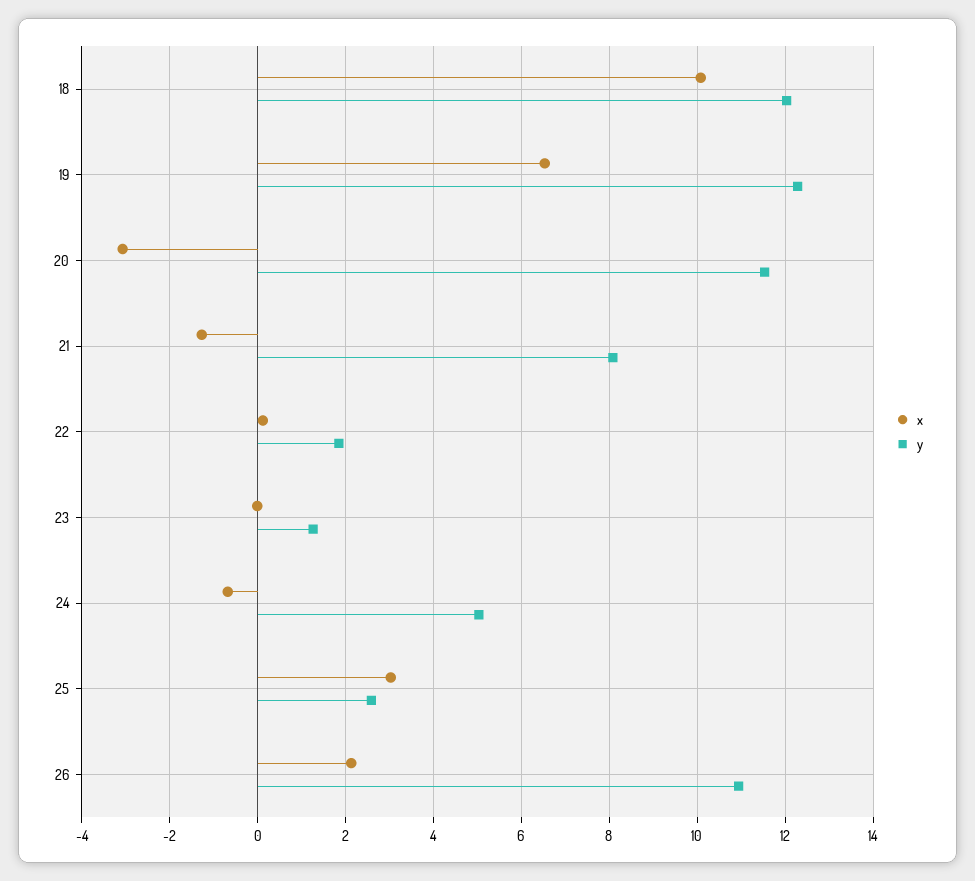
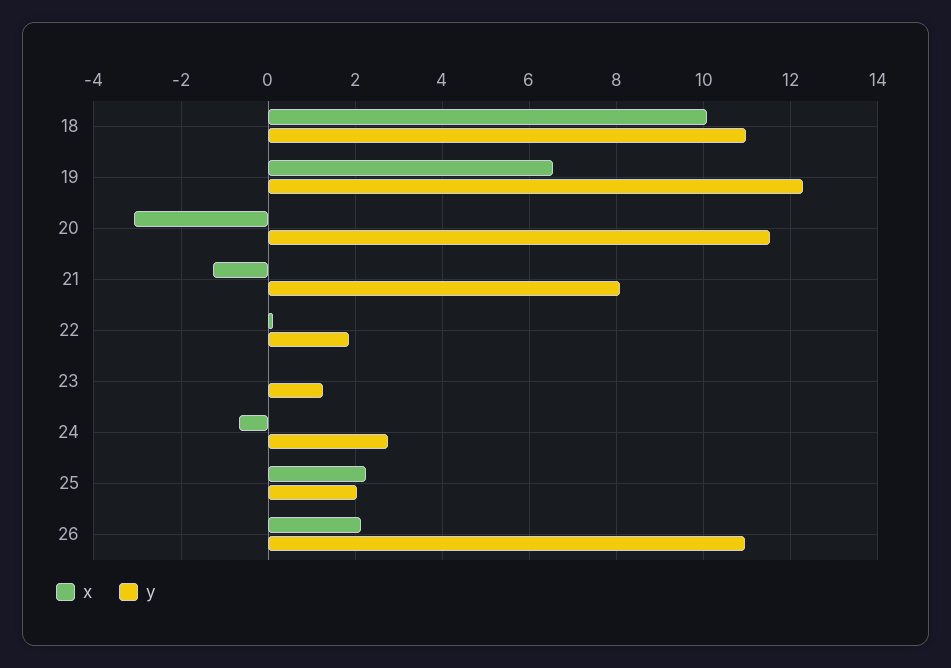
y, 18: 12 -> 11
y, 24: 5 -> 2.8
x, 25: 3 -> 2.2
y, 25: 2.6 -> 2

